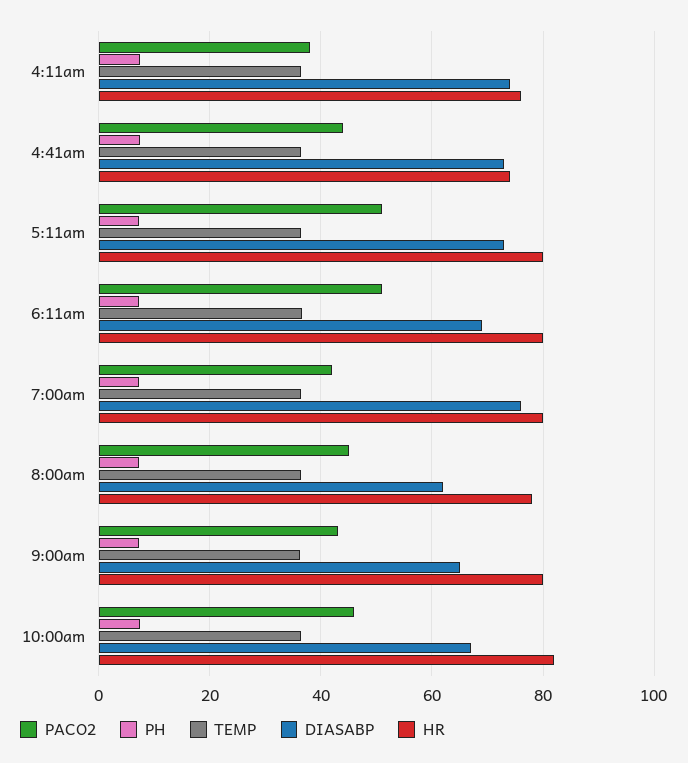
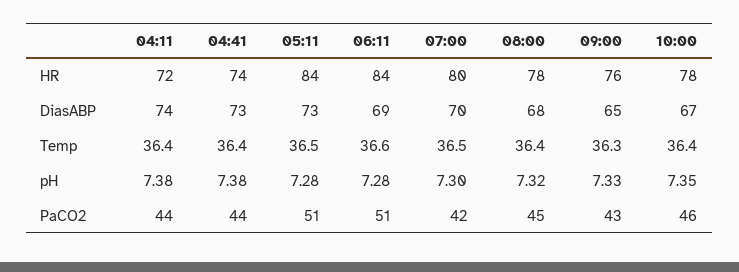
PACO2, 4:11am: 38 -> 44
HR, 4:11am: 76 -> 72
HR, 5:11am: 80 -> 84
HR, 6:11am: 80 -> 84
DIASABP, 7:00am: 76 -> 70
DIASABP, 8:00am: 62 -> 68
HR, 9:00am: 80 -> 76
HR, 10:00am: 82 -> 78

